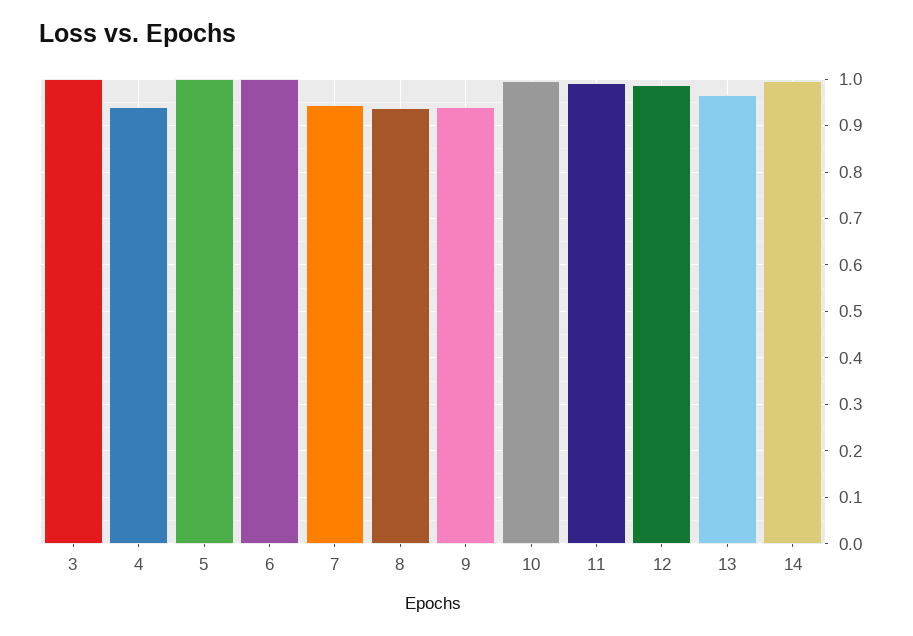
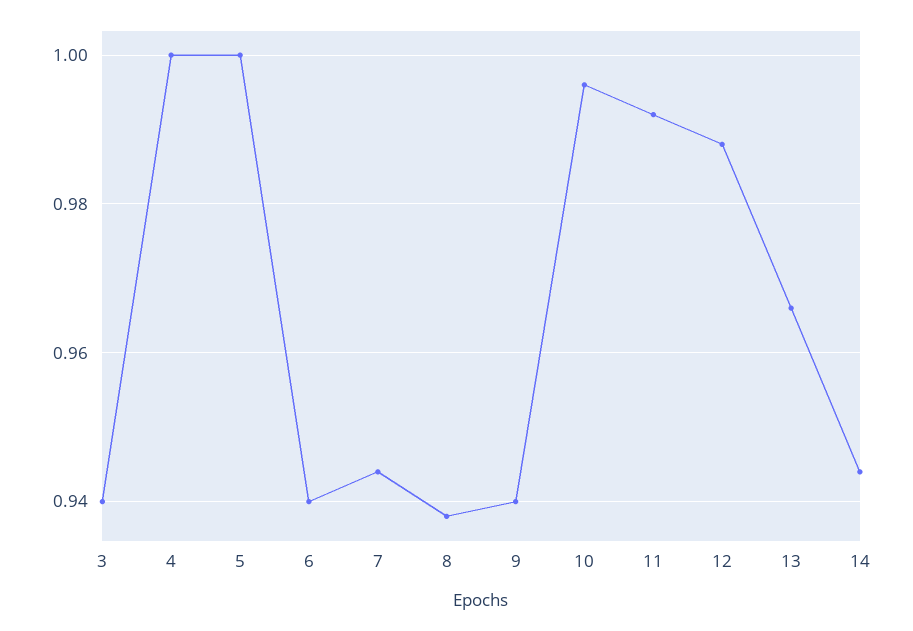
3: 1 -> 0.94
4: 0.94 -> 1
6: 1 -> 0.94
14: 1 -> 0.945

